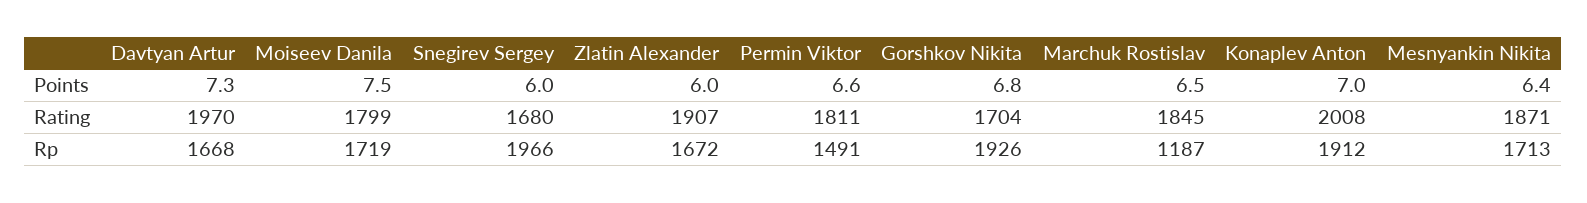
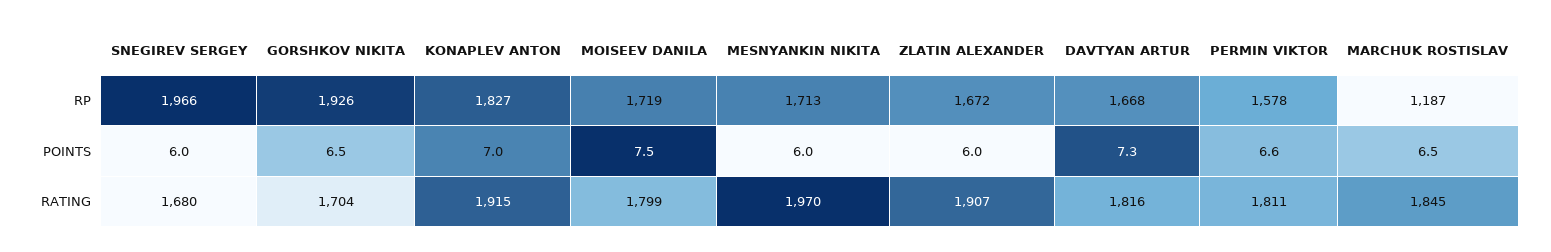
Gorshkov Nikita, Points: 6.8 -> 6.5
Mesnyankin Nikita, Points: 6.4 -> 6
Davtyan Artur, Rating: 1970 -> 1816
Konaplev Anton, Rating: 2008 -> 1915
Mesnyankin Nikita, Rating: 1871 -> 1970
Permin Viktor, Rp: 1491 -> 1578
Konaplev Anton, Rp: 1912 -> 1827

